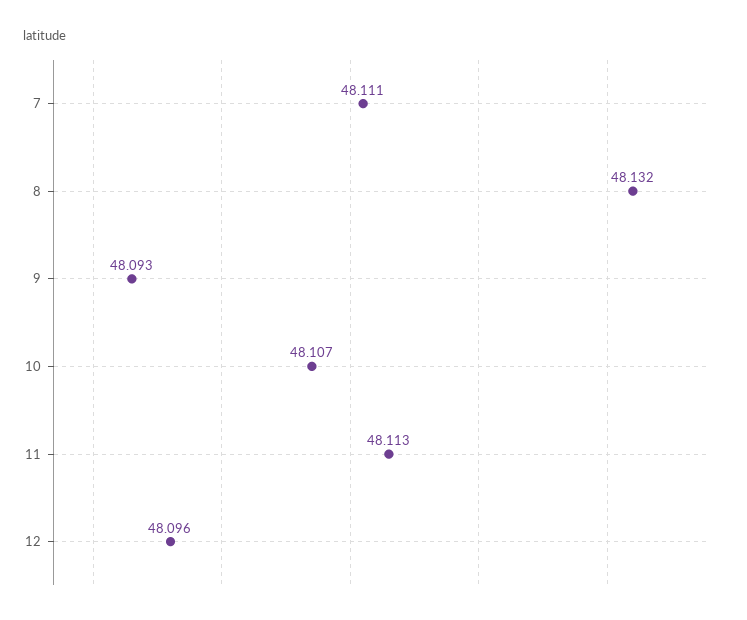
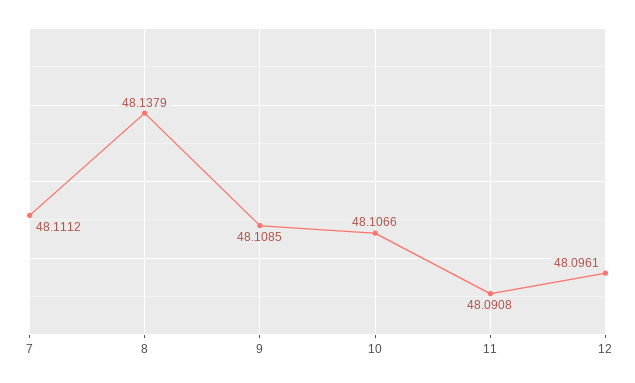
8: 48.132 -> 48.1379
9: 48.093 -> 48.1085
11: 48.113 -> 48.0908

